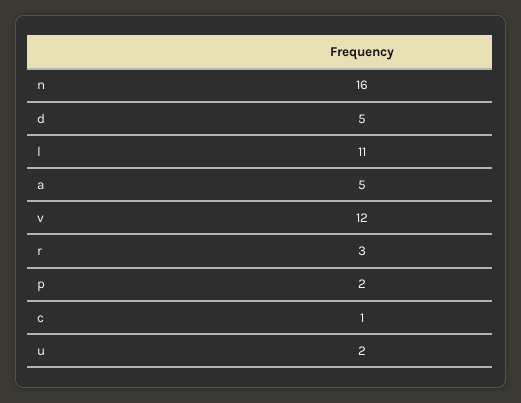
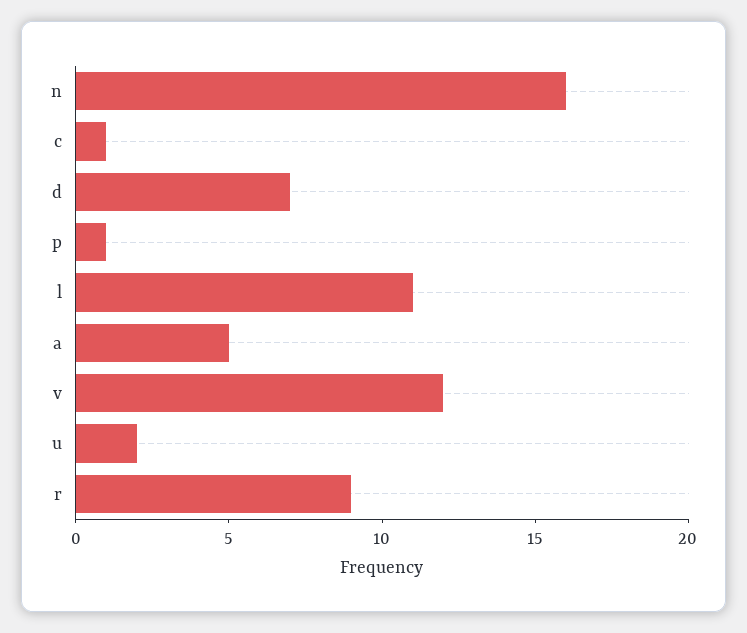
d: 5 -> 7
r: 3 -> 9
p: 2 -> 1

